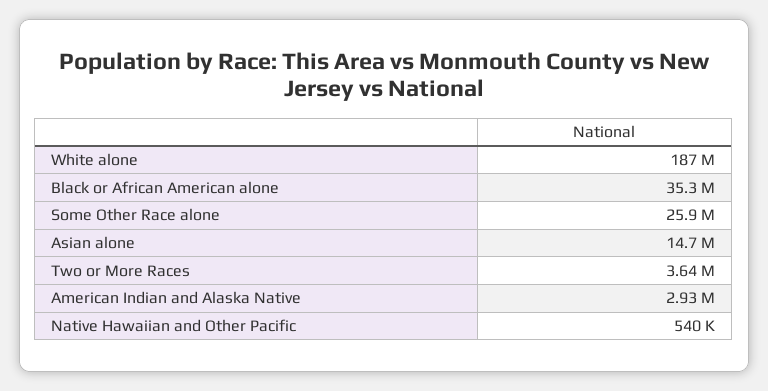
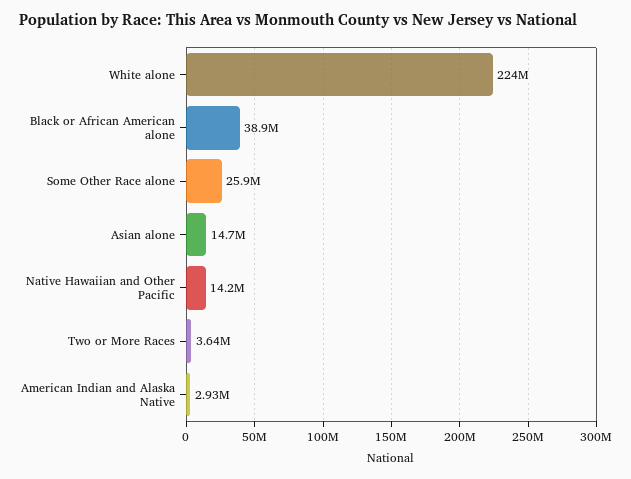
White alone: 187000000 -> 224000000
Black or African American alone: 35300000 -> 38900000
Native Hawaiian and Other Pacific: 540000 -> 14200000

